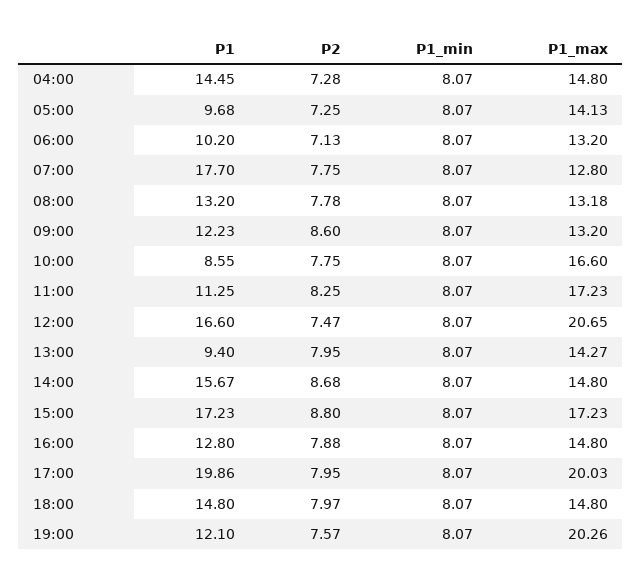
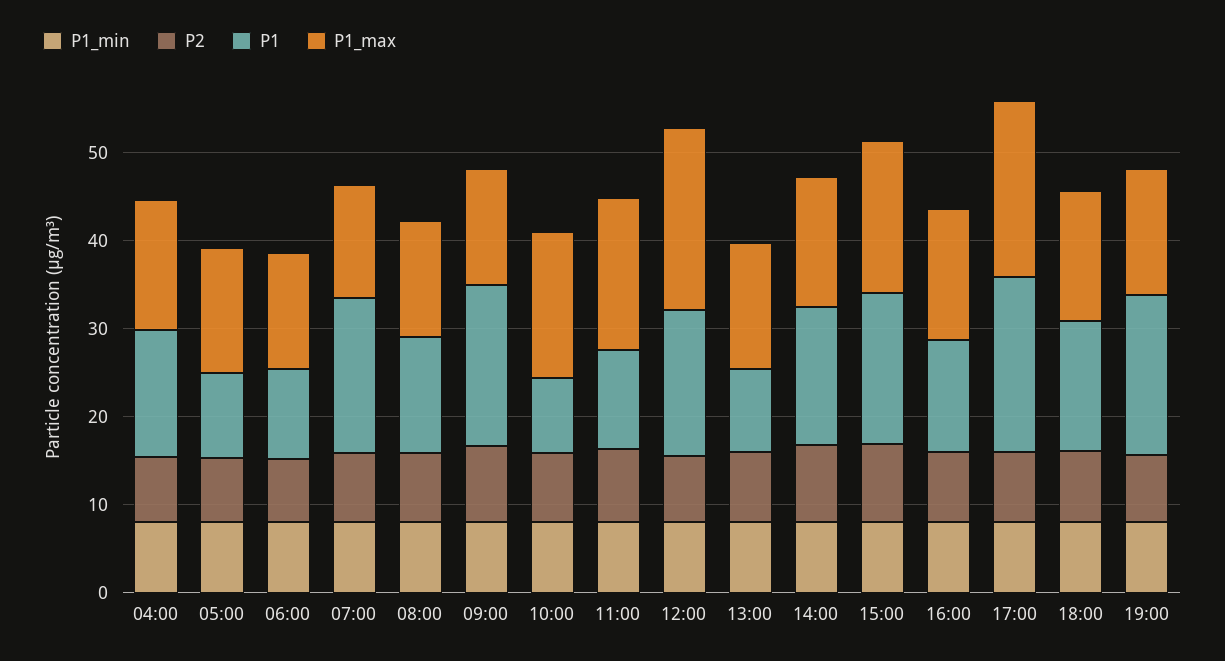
P1, 09:00: 12.23 -> 18
P1, 19:00: 12.1 -> 18
P1_max, 19:00: 20.26 -> 14

